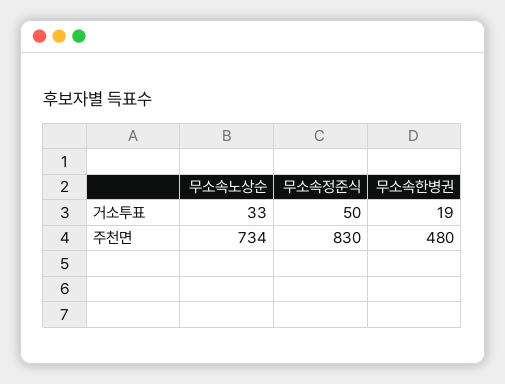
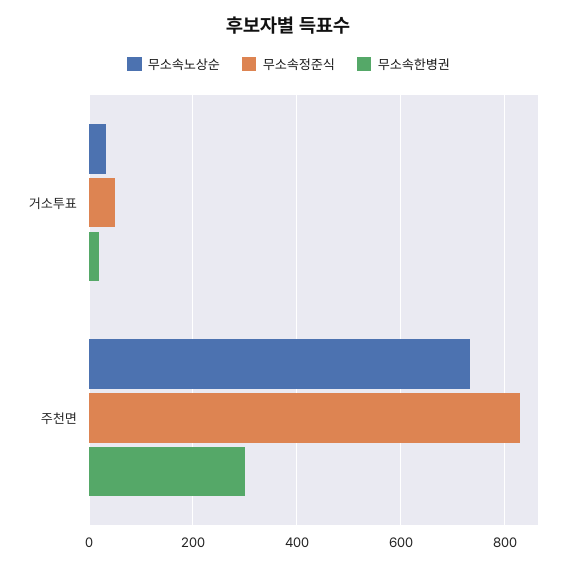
무소속한병권, 주천면: 480 -> 300

